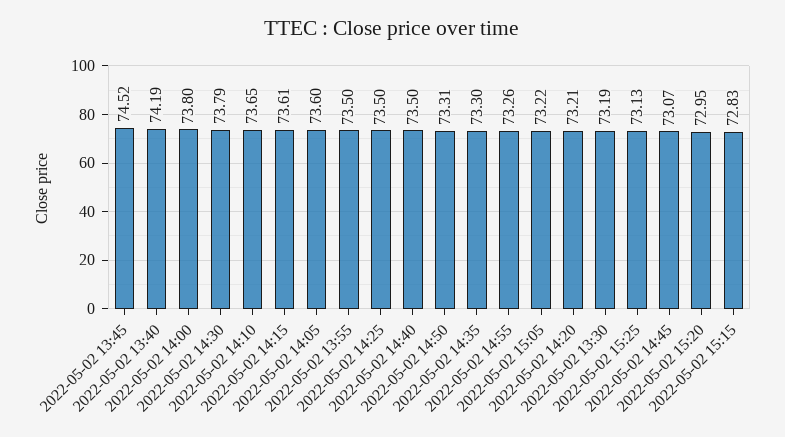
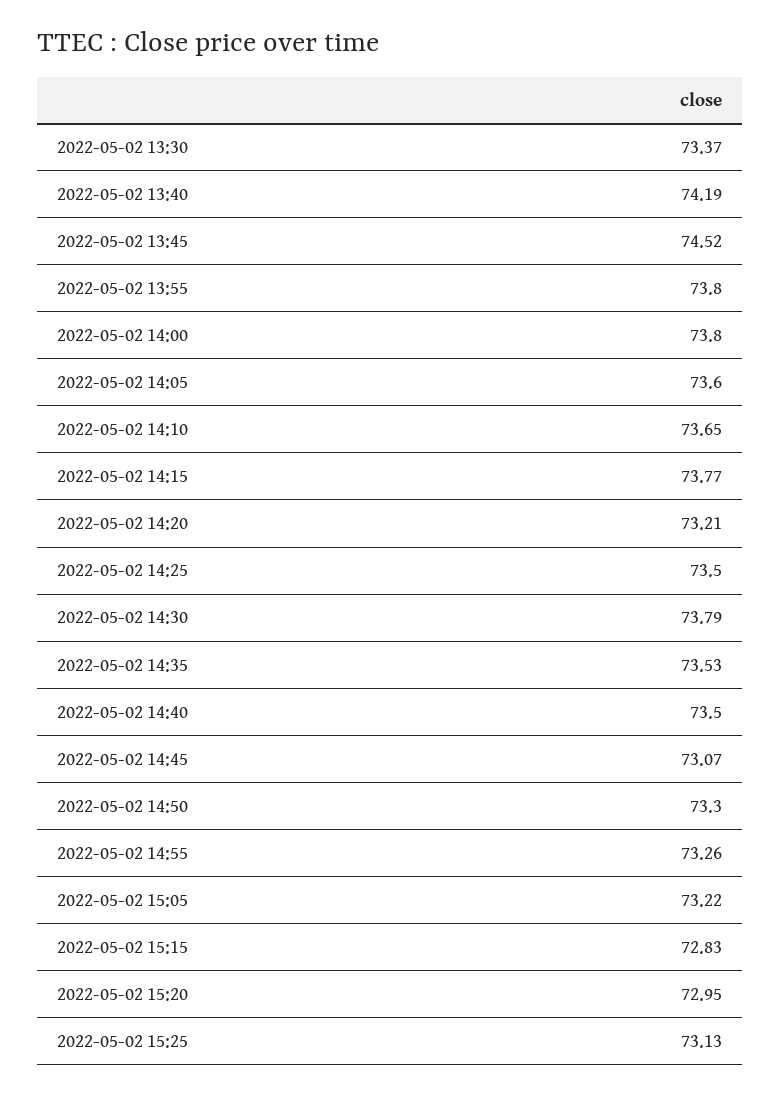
2022-05-02 14:15: 73.61 -> 73.77
2022-05-02 13:55: 73.5 -> 73.8
2022-05-02 14:50: 73.31 -> 73.3
2022-05-02 14:35: 73.3 -> 73.53
2022-05-02 13:30: 73.19 -> 73.37

